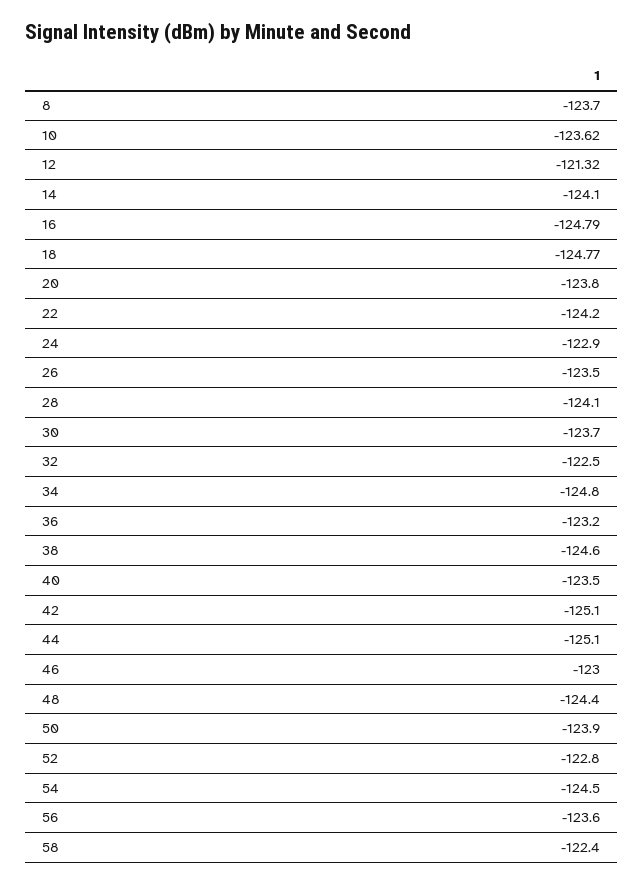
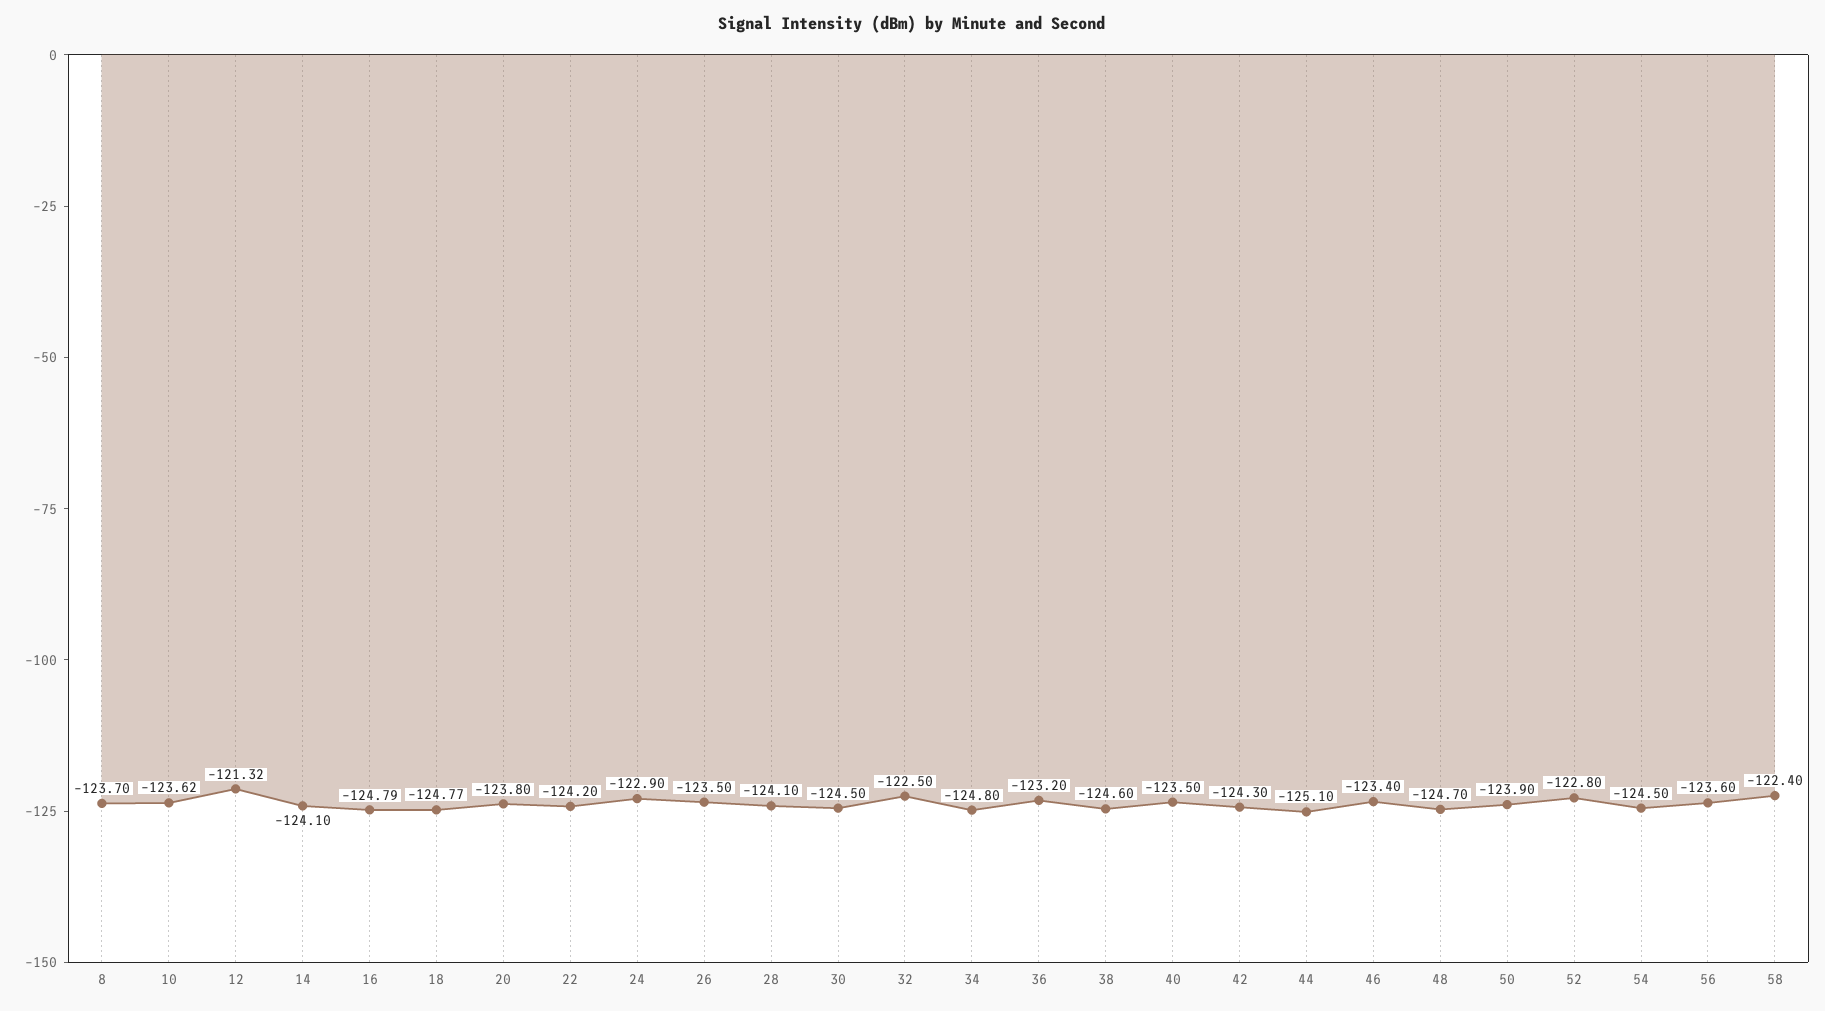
30: -123.7 -> -124.5
42: -125.1 -> -124.3
46: -123 -> -123.4
48: -124.4 -> -124.7

